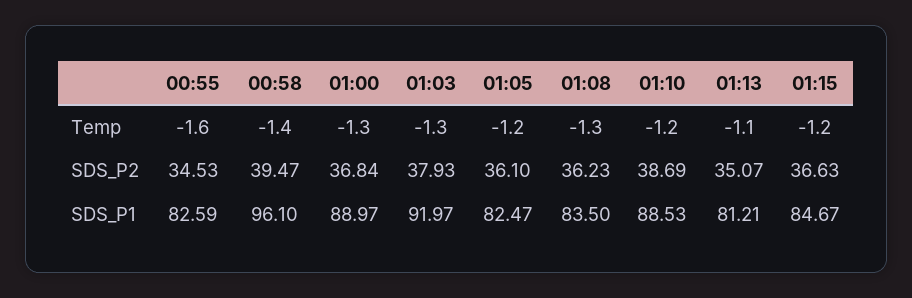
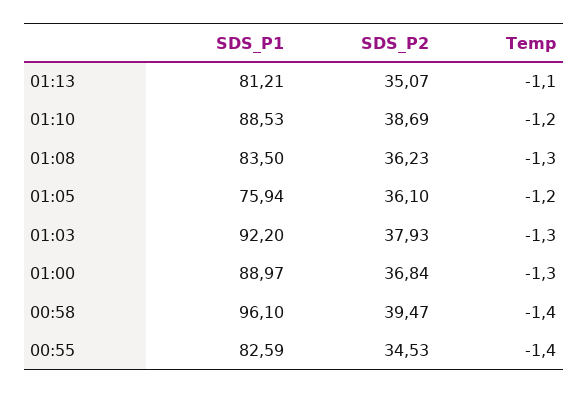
00:55, Temp: -1.6 -> -1.4
01:15, Temp: -1.2 -> none
01:15, SDS_P2: 36.63 -> none
01:03, SDS_P1: 91.97 -> 92.2
01:05, SDS_P1: 82.47 -> 75.94
01:15, SDS_P1: 84.67 -> none

